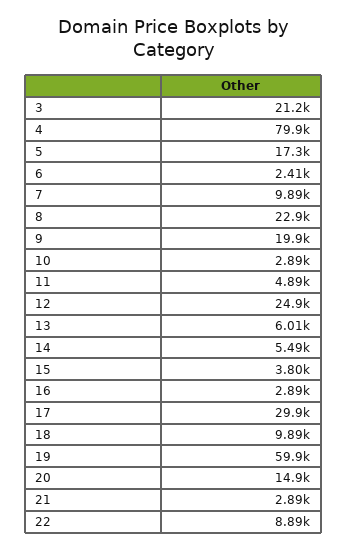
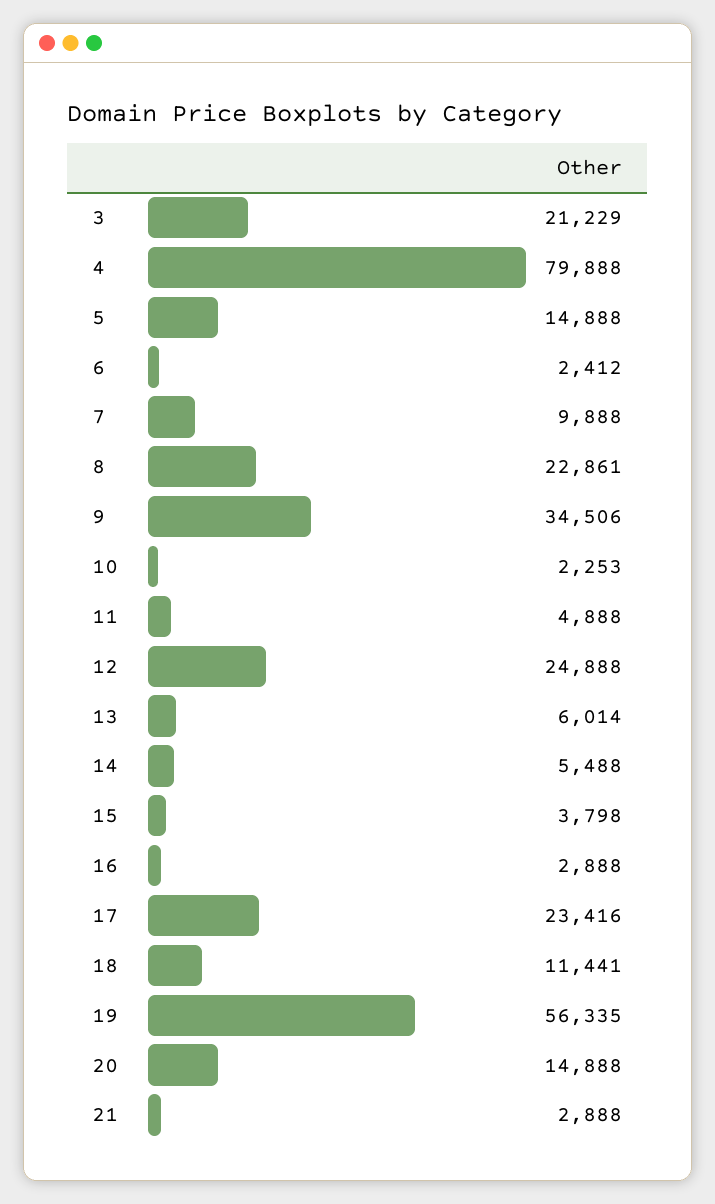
5: 17300 -> 14888
9: 19900 -> 34506
10: 2890 -> 2253
17: 29900 -> 23416
18: 9890 -> 11441
19: 59900 -> 56335
22: 8890 -> none

